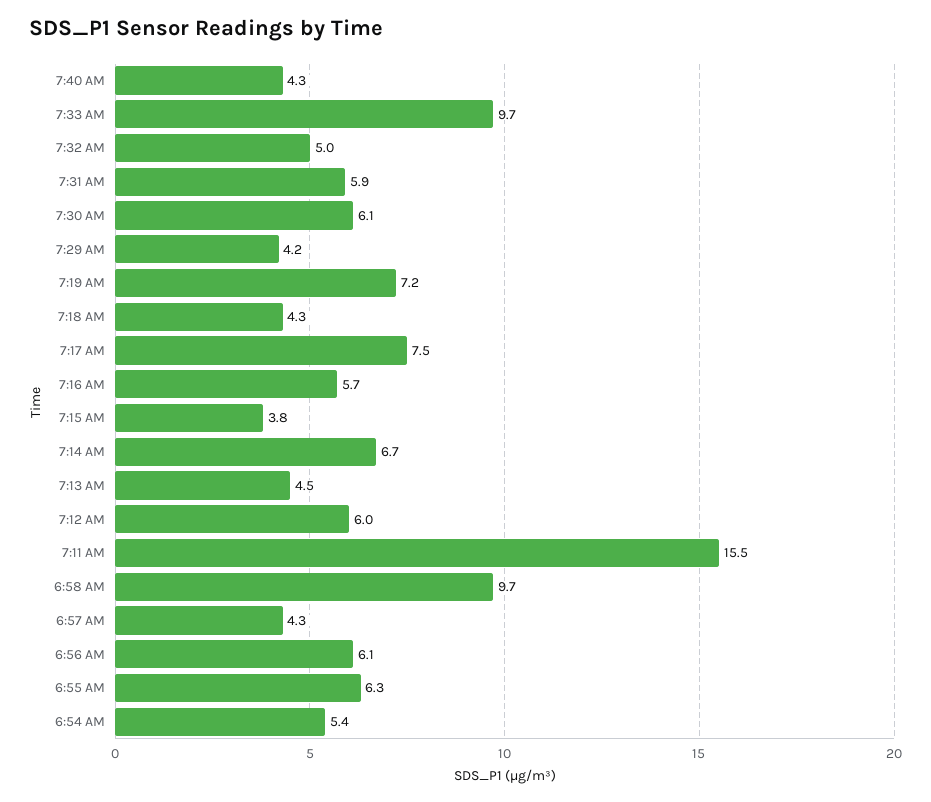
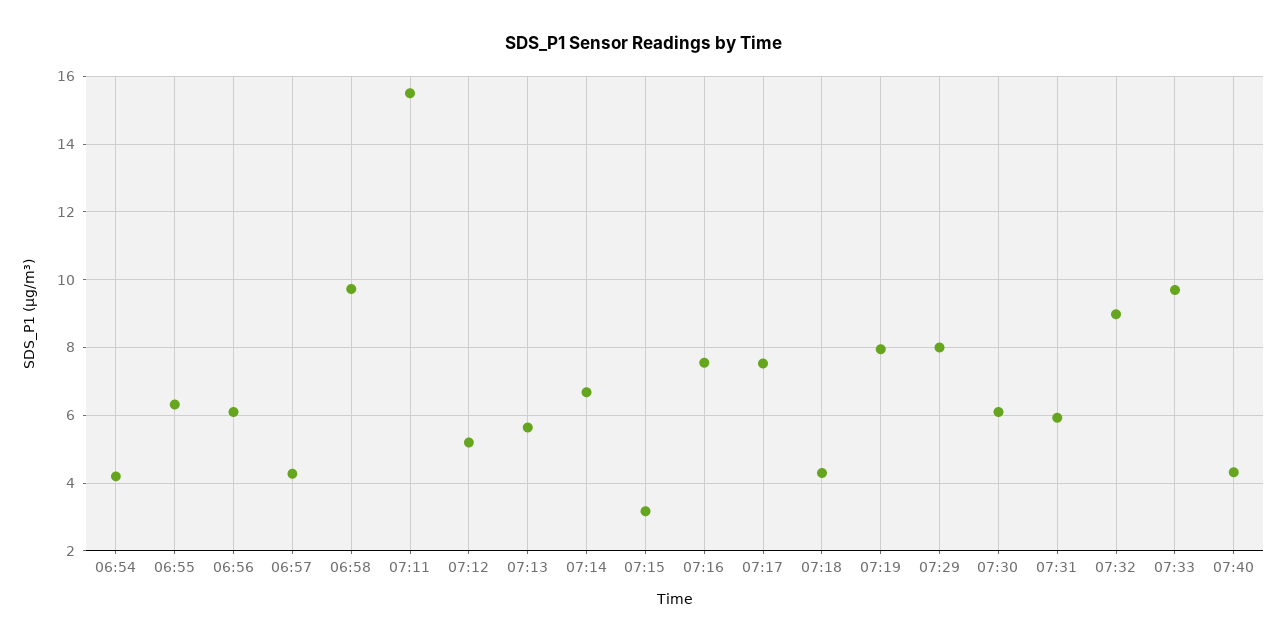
7:32 AM: 5 -> 9
7:29 AM: 4.2 -> 8
7:19 AM: 7.2 -> 8
7:16 AM: 5.7 -> 7.6
7:15 AM: 3.8 -> 3.2
7:13 AM: 4.5 -> 5.6
7:12 AM: 6 -> 5.2
6:54 AM: 5.4 -> 4.2

